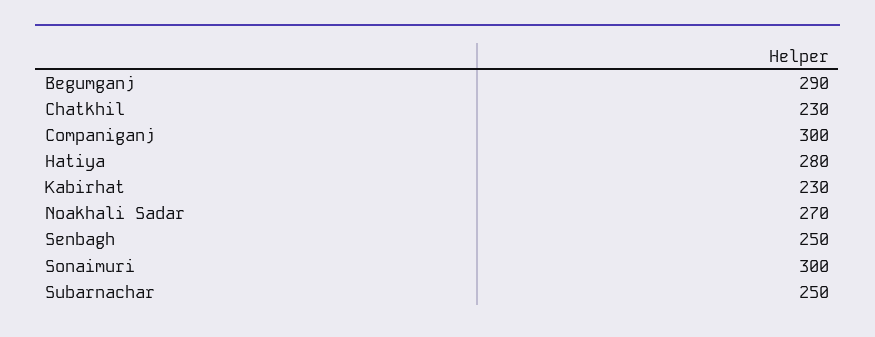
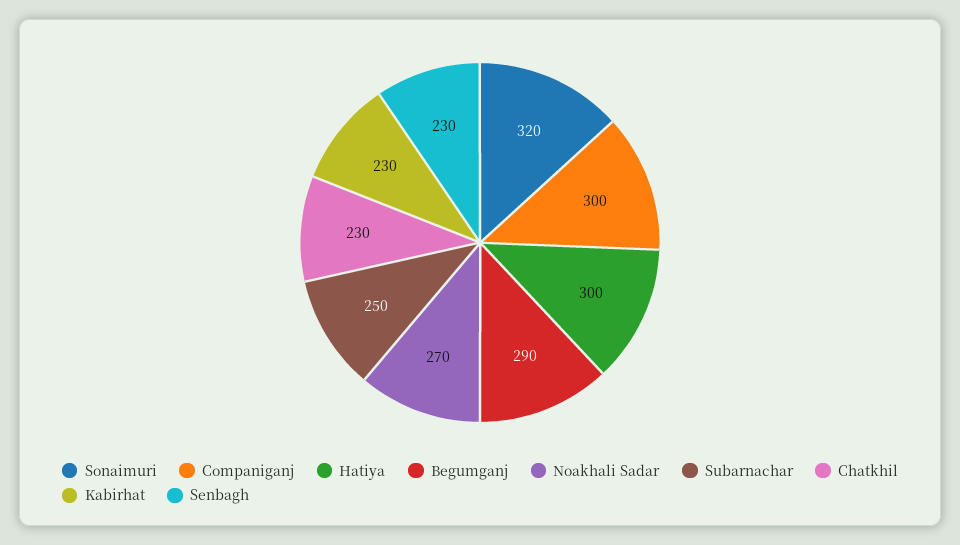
Hatiya: 280 -> 300
Senbagh: 250 -> 230
Sonaimuri: 300 -> 320

